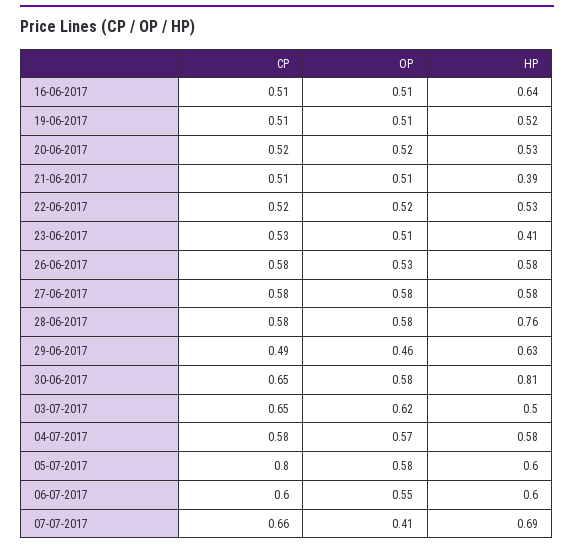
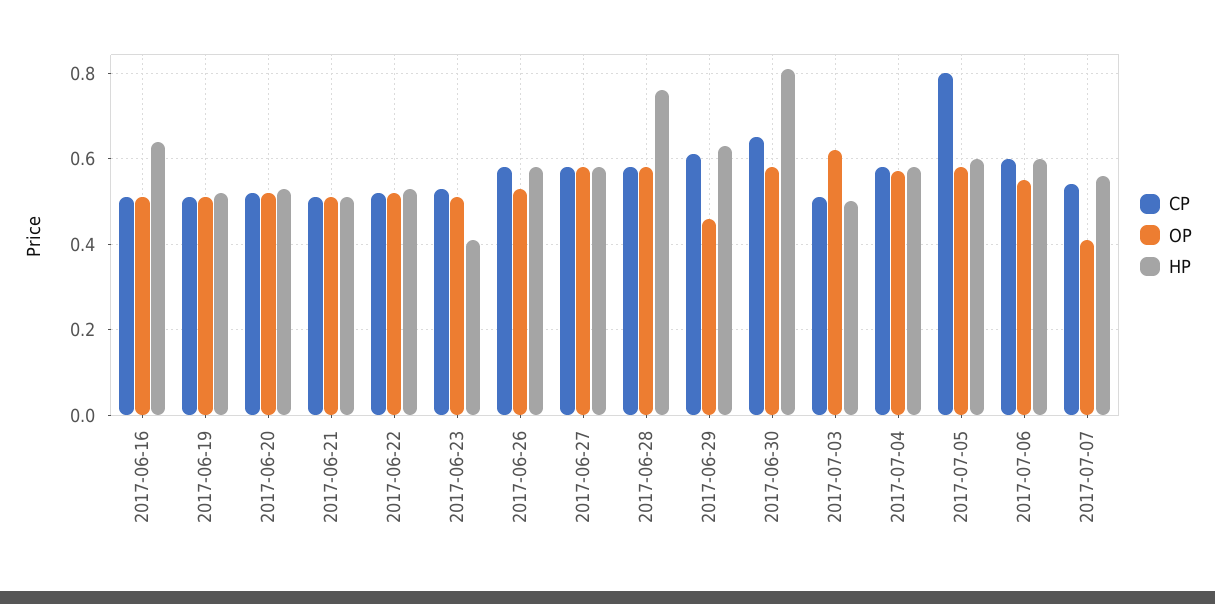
HP, 21-06-2017: 0.39 -> 0.5
CP, 29-06-2017: 0.49 -> 0.6
CP, 03-07-2017: 0.65 -> 0.5
CP, 07-07-2017: 0.66 -> 0.55
HP, 07-07-2017: 0.69 -> 0.55

